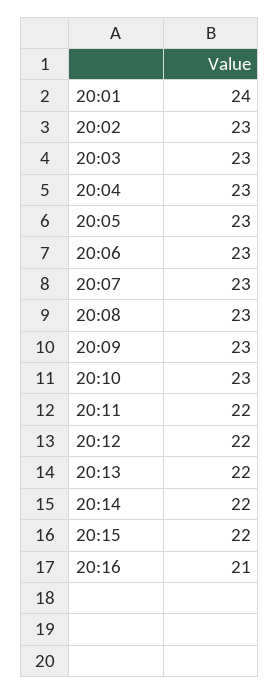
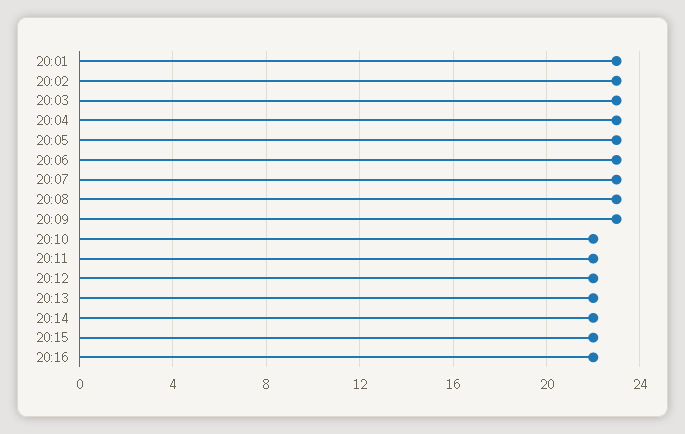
20:01: 24 -> 23
20:10: 23 -> 22
20:16: 21 -> 22

